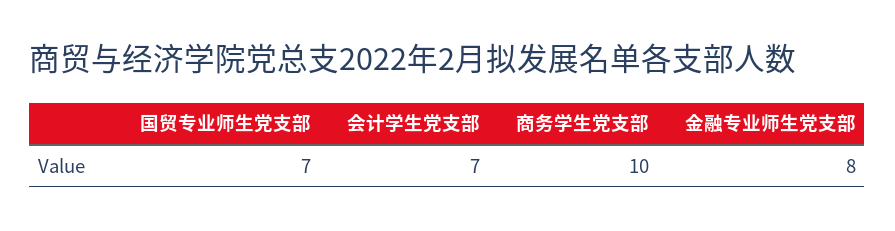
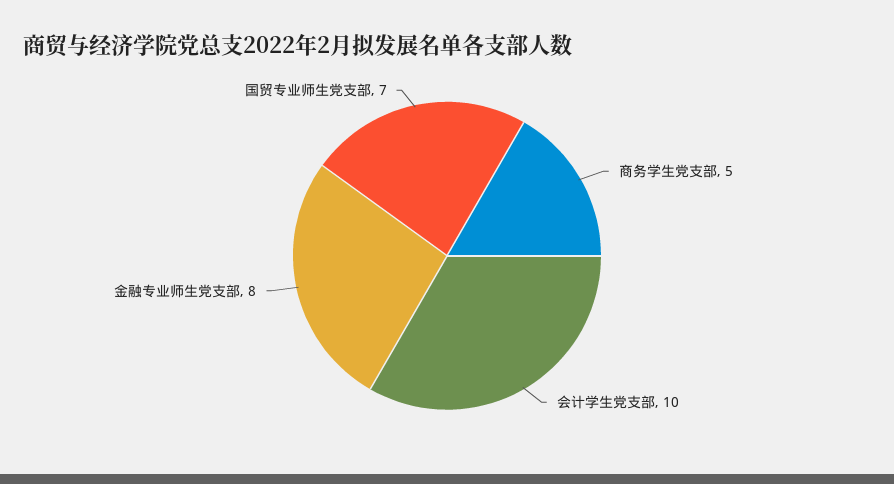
会计学生党支部: 7 -> 10
商务学生党支部: 10 -> 5

